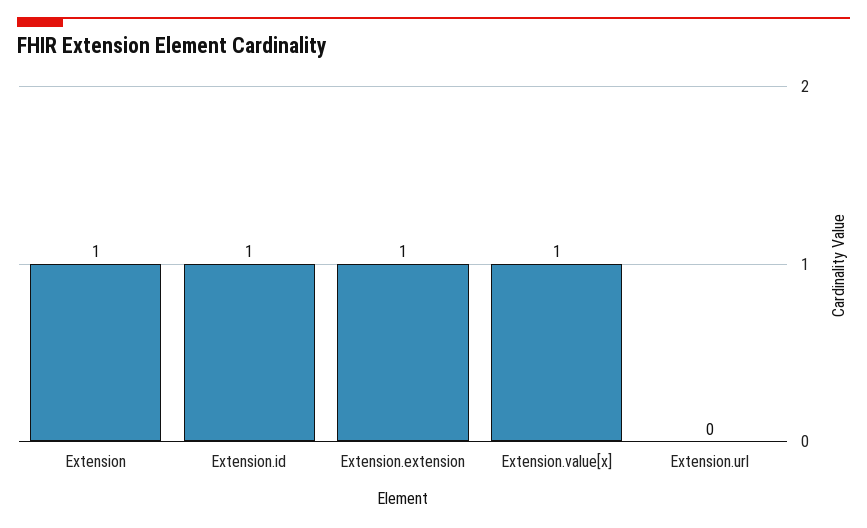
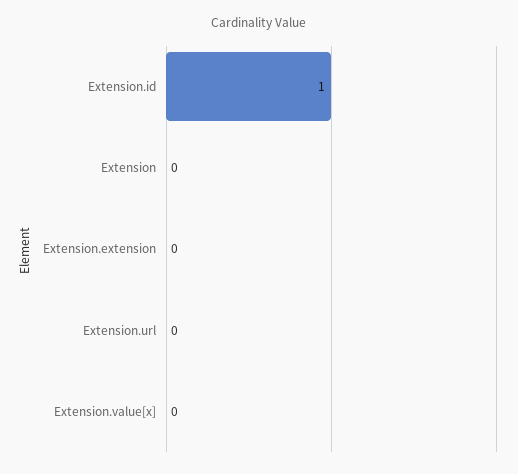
Extension: 1 -> 0
Extension.extension: 1 -> 0
Extension.value[x]: 1 -> 0

